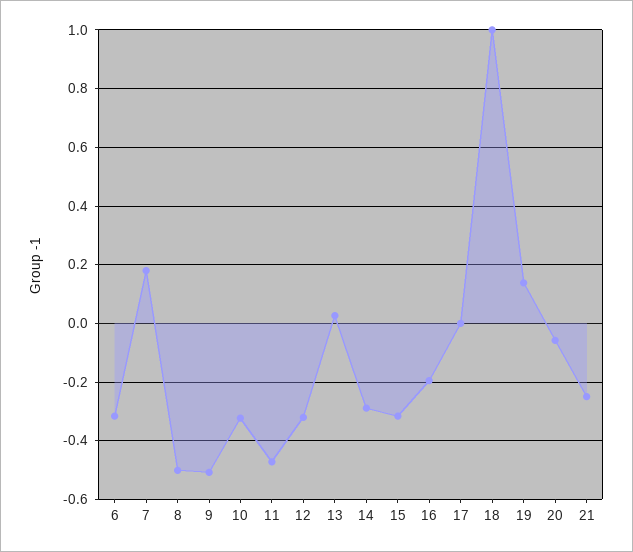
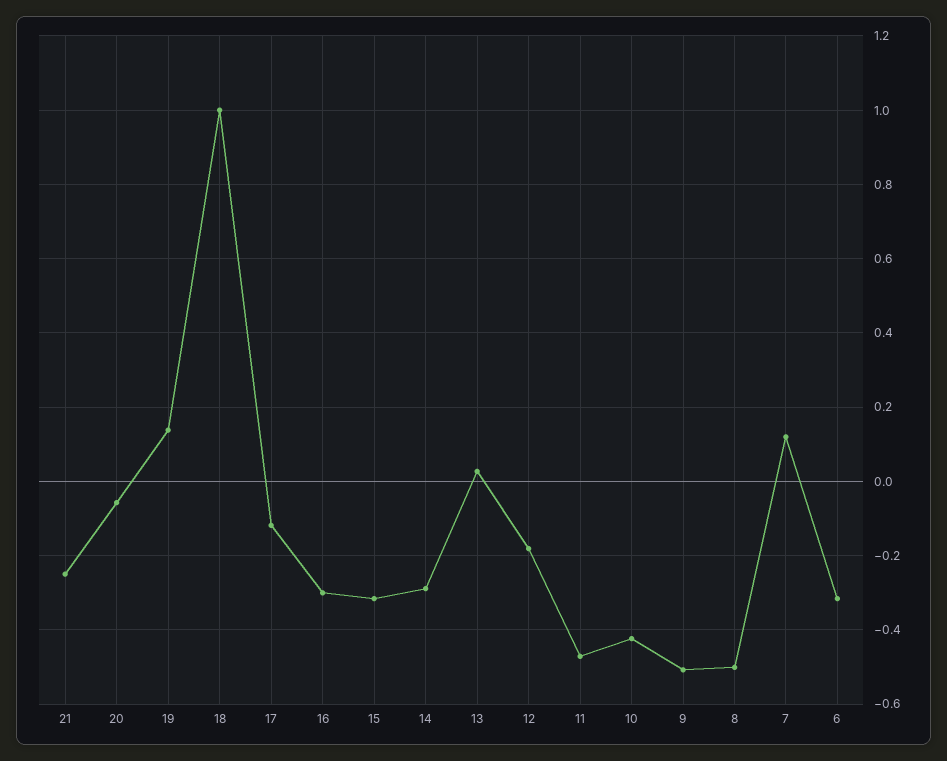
7: 0.175 -> 0.12
10: -0.325 -> -0.42
12: -0.325 -> -0.18
16: -0.2 -> -0.3
17: 0 -> -0.12

